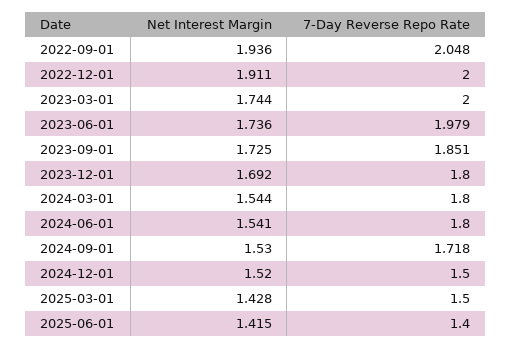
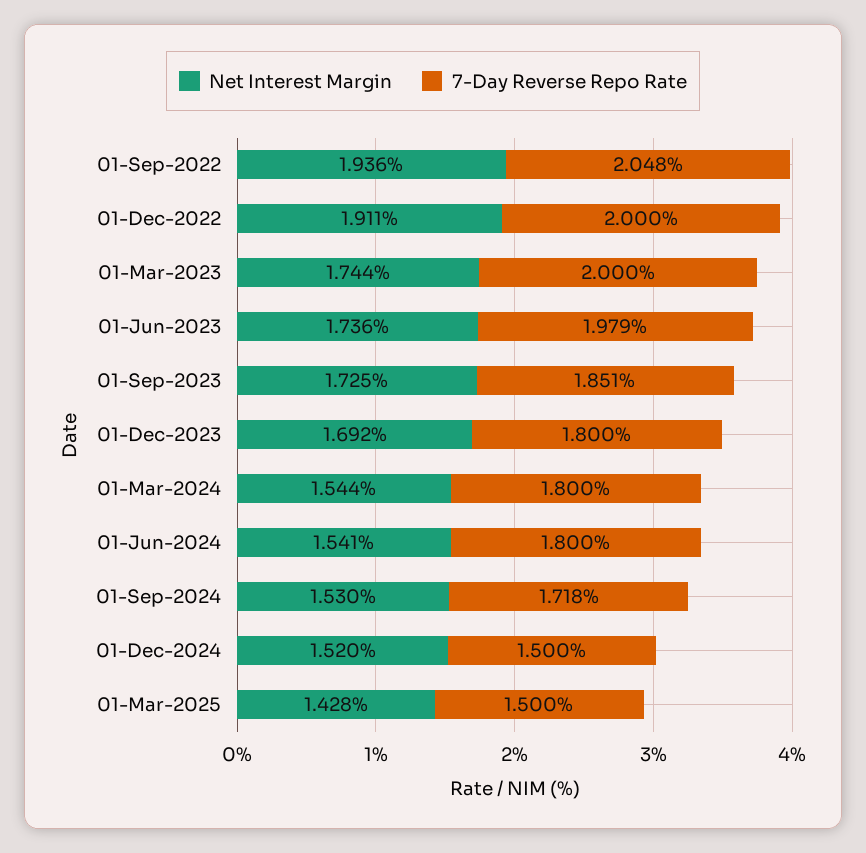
Net Interest Margin, 2025-06-01: 1.415 -> none
7-Day Reverse Repo Rate, 2025-06-01: 1.4 -> none

